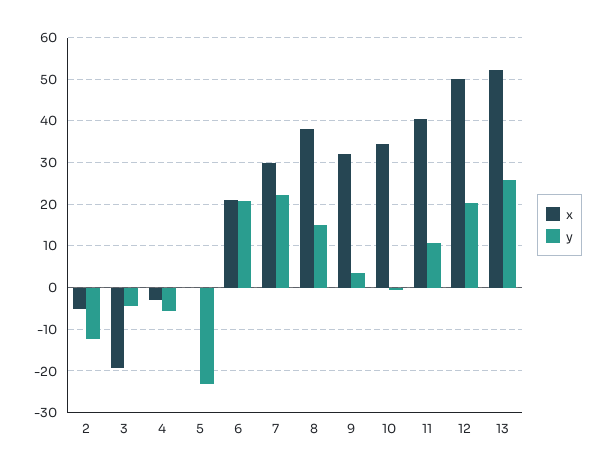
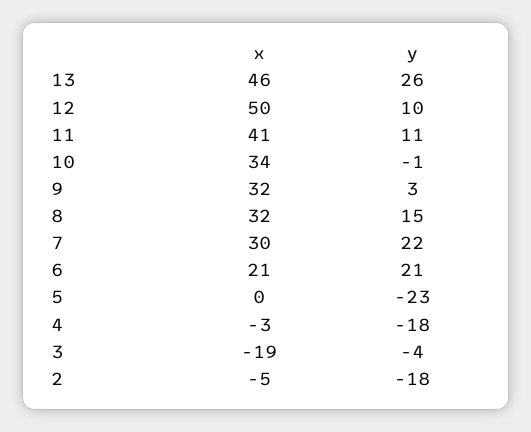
y, 2: -12 -> -18
y, 4: -6 -> -18
x, 8: 38 -> 32
y, 12: 20 -> 10
x, 13: 52 -> 46

